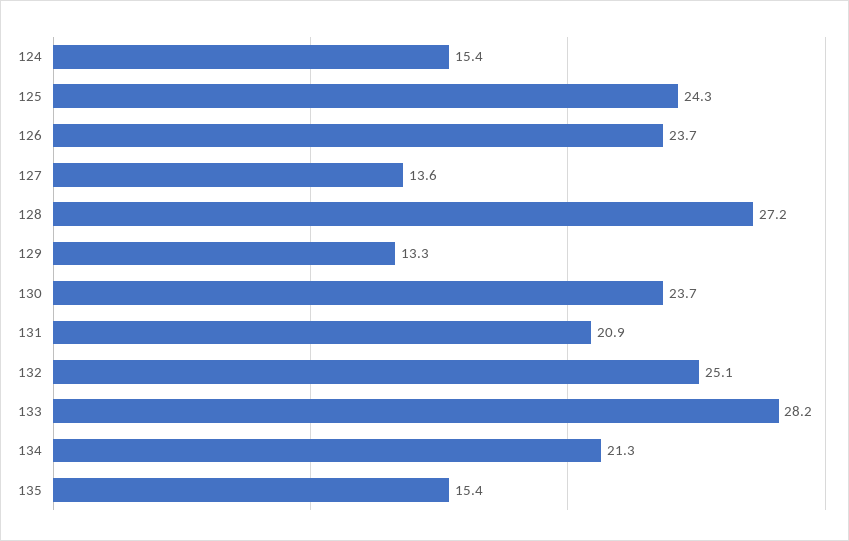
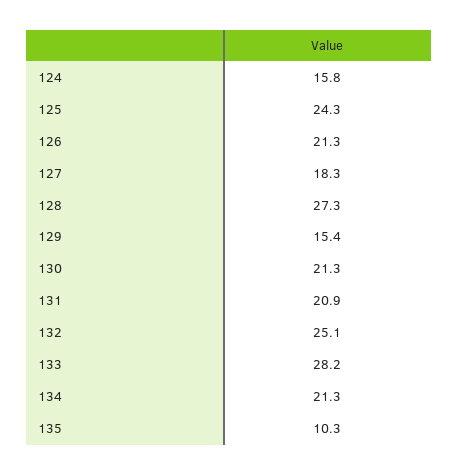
124: 15.4 -> 15.8
126: 23.7 -> 21.3
127: 13.6 -> 18.3
128: 27.2 -> 27.3
129: 13.3 -> 15.4
130: 23.7 -> 21.3
135: 15.4 -> 10.3

